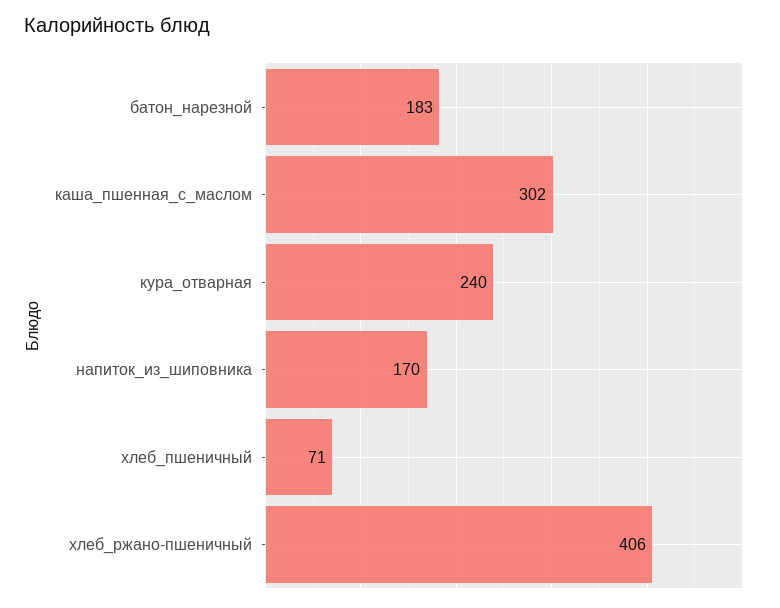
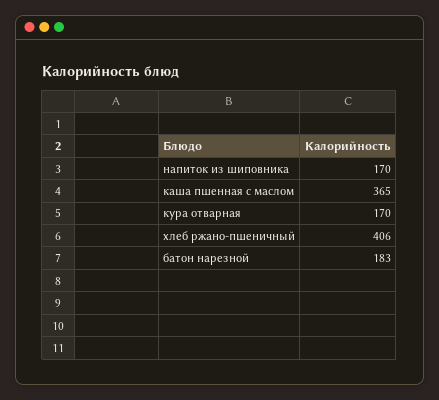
каша_пшенная_с_маслом: 302 -> 365
кура_отварная: 240 -> 170
хлеб_пшеничный: 71 -> none

